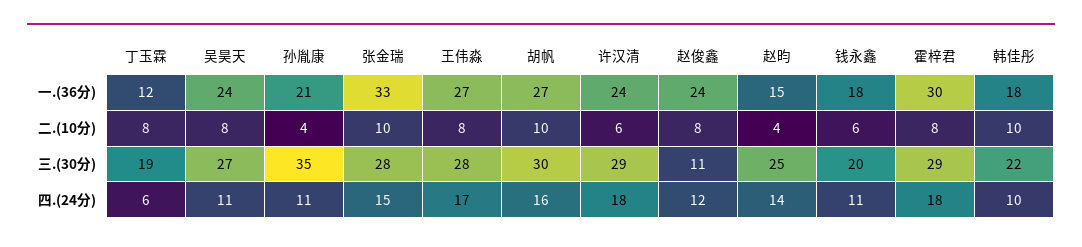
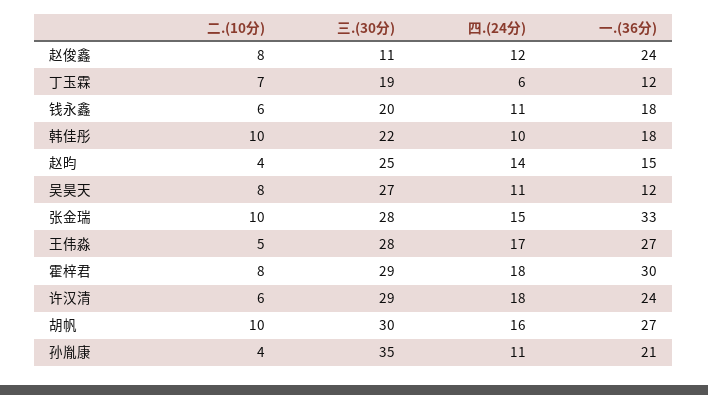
吴昊天, 一.(36分): 24 -> 12
丁玉霖, 二.(10分): 8 -> 7
王伟淼, 二.(10分): 8 -> 5

